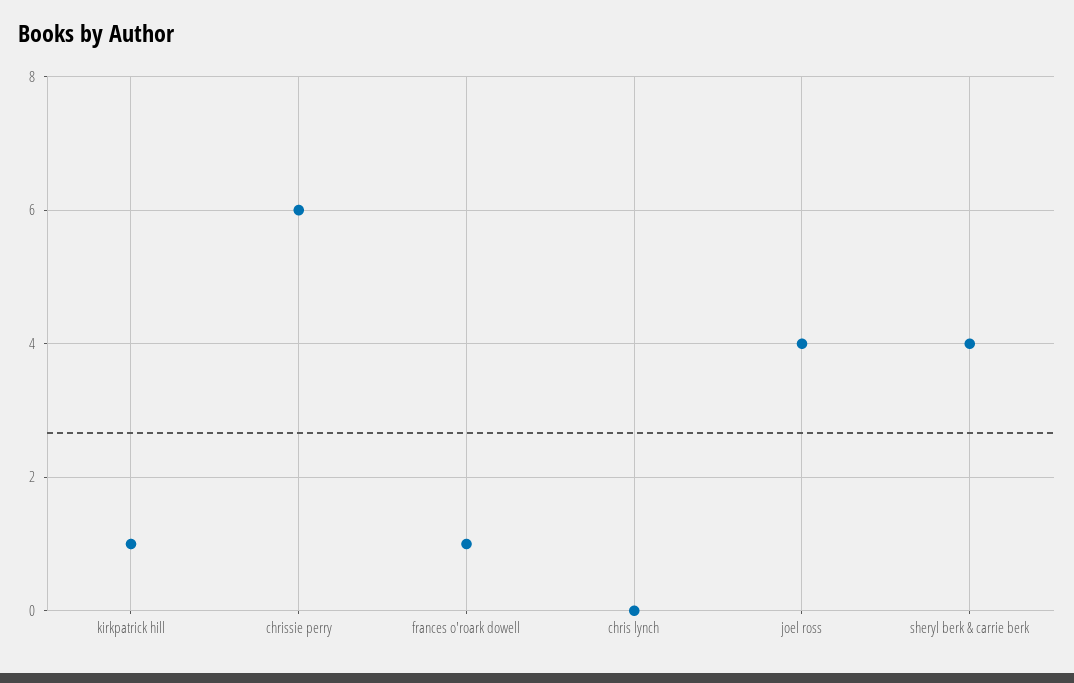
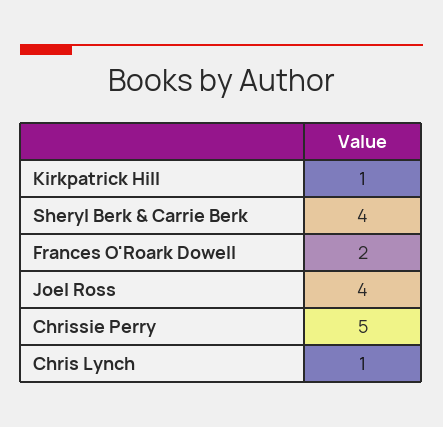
chrissie perry: 6 -> 5
frances o'roark dowell: 1 -> 2
chris lynch: 0 -> 1

